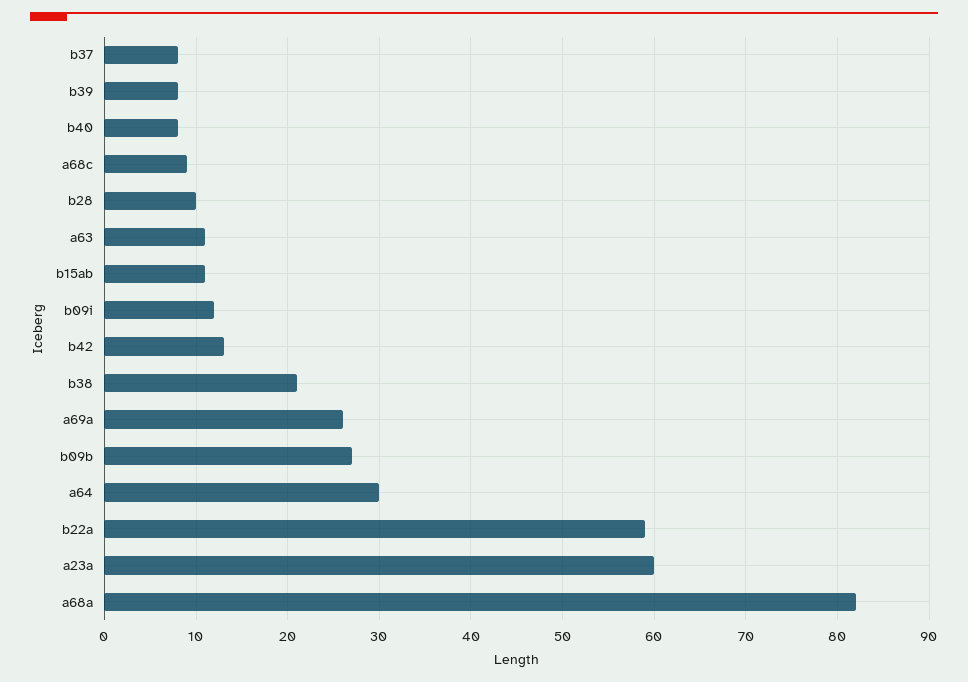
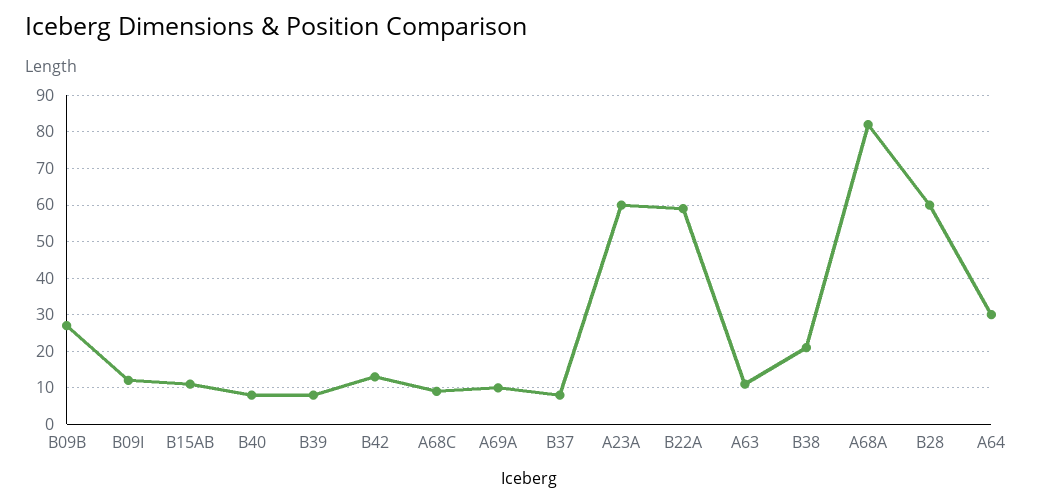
b28: 10 -> 60
a69a: 26 -> 10

